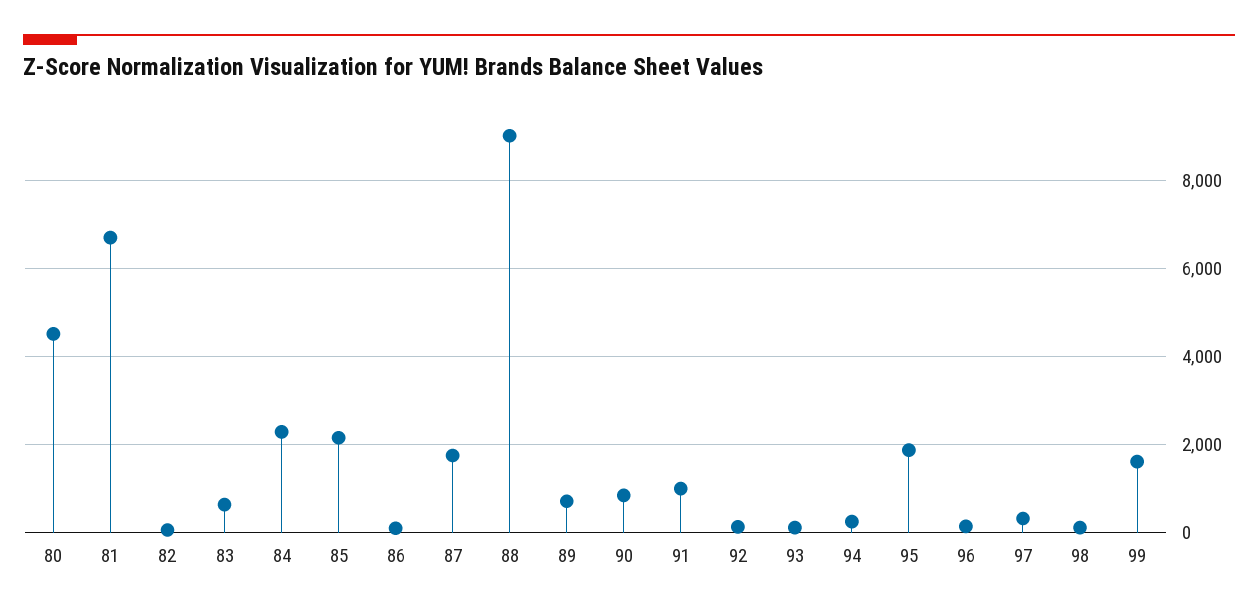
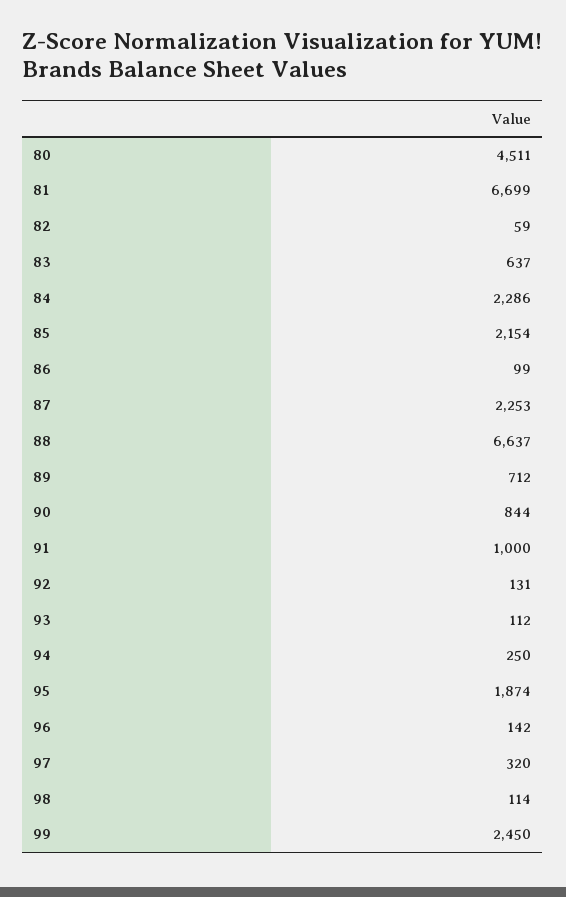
87: 1800 -> 2253
88: 9000 -> 6637
99: 1600 -> 2450

